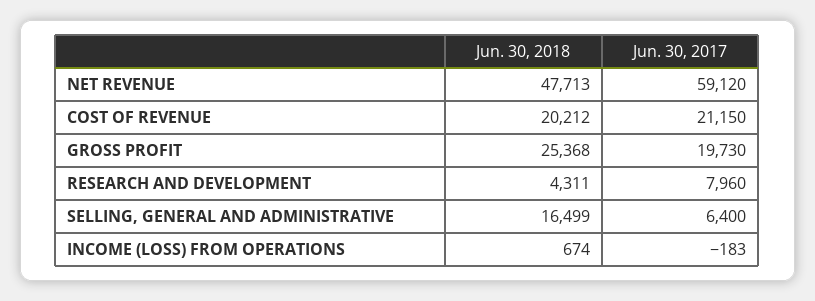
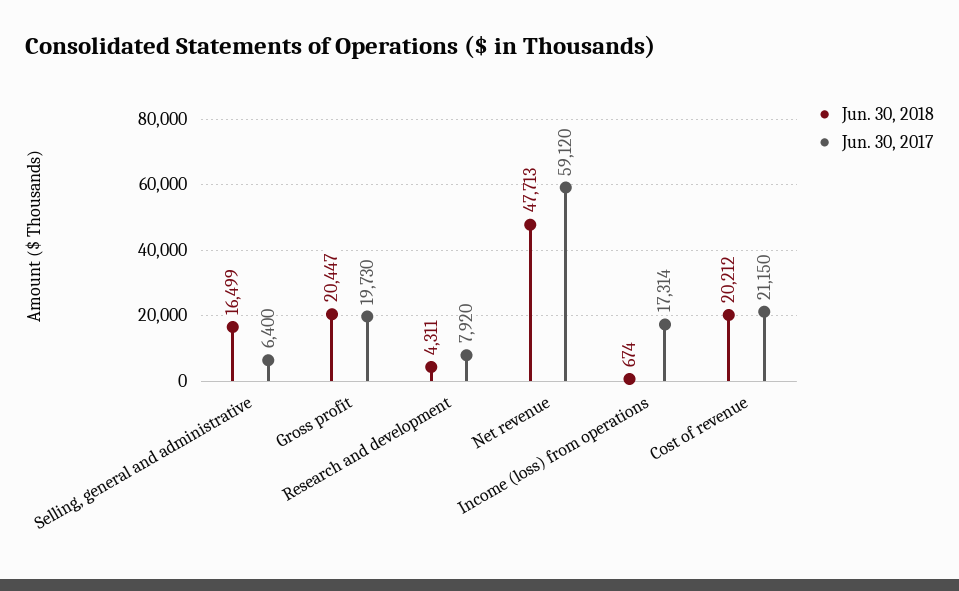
Jun. 30, 2018, GROSS PROFIT: 25368 -> 20447
Jun. 30, 2017, RESEARCH AND DEVELOPMENT: 7960 -> 7920
Jun. 30, 2017, INCOME (LOSS) FROM OPERATIONS: -183 -> 17314

